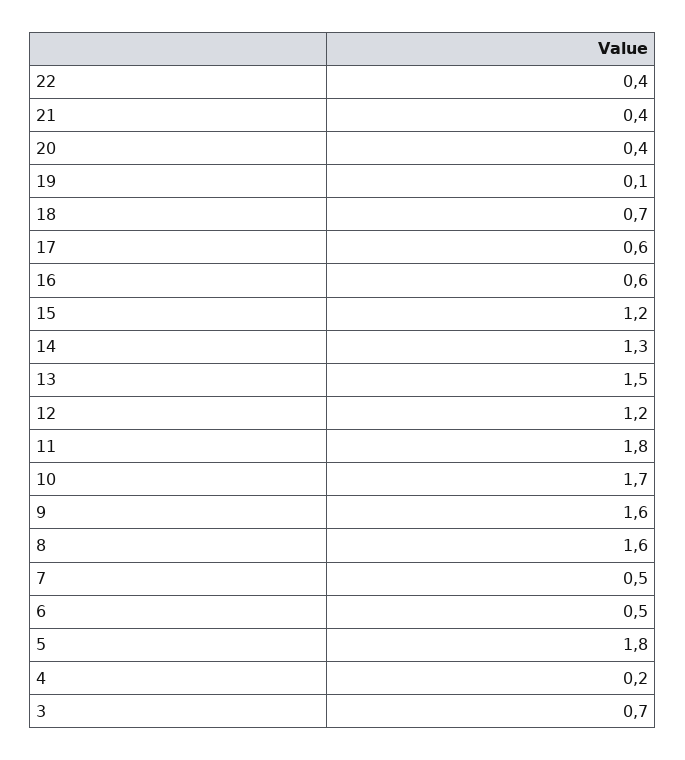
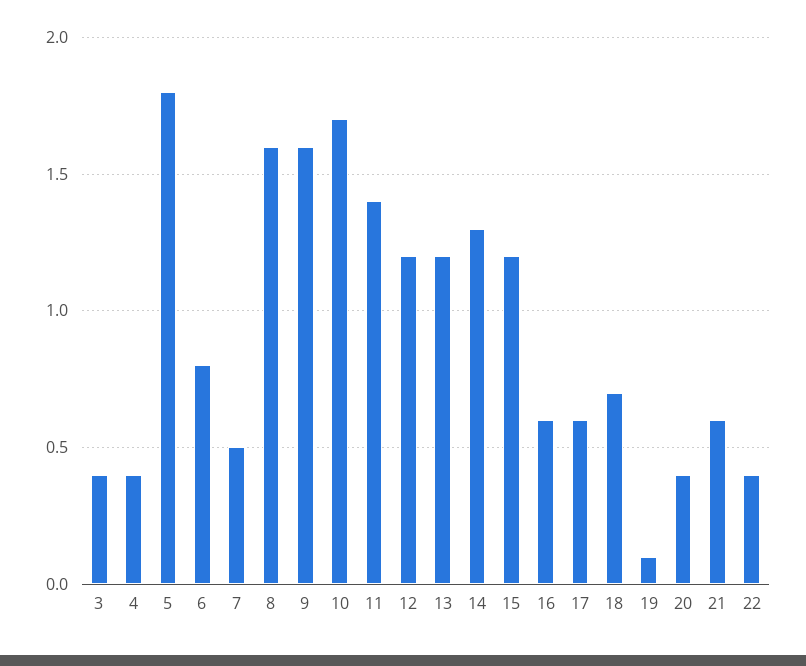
21: 0.4 -> 0.6
13: 1.5 -> 1.2
11: 1.8 -> 1.4
6: 0.5 -> 0.8
4: 0.2 -> 0.4
3: 0.7 -> 0.4

